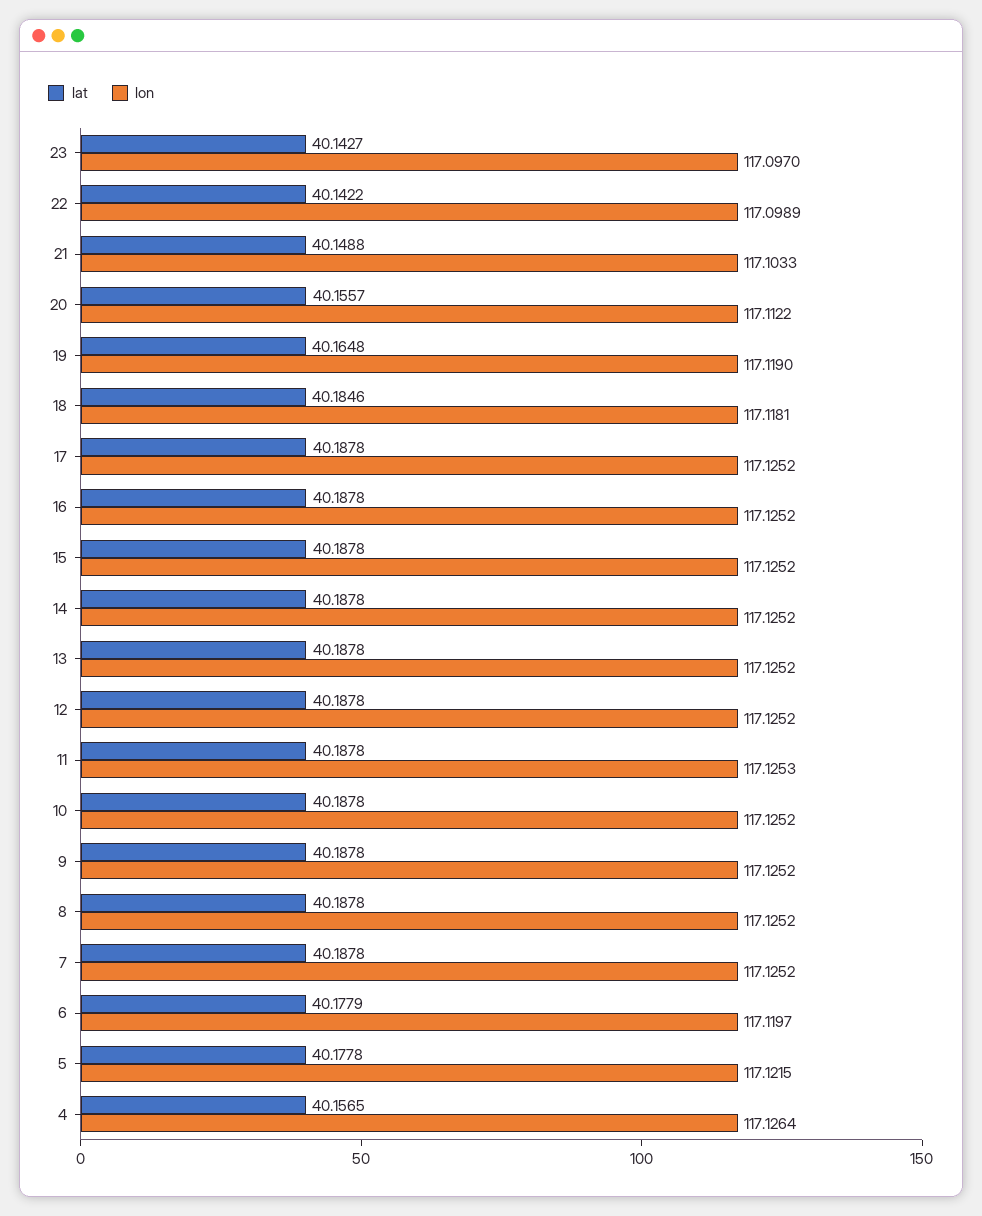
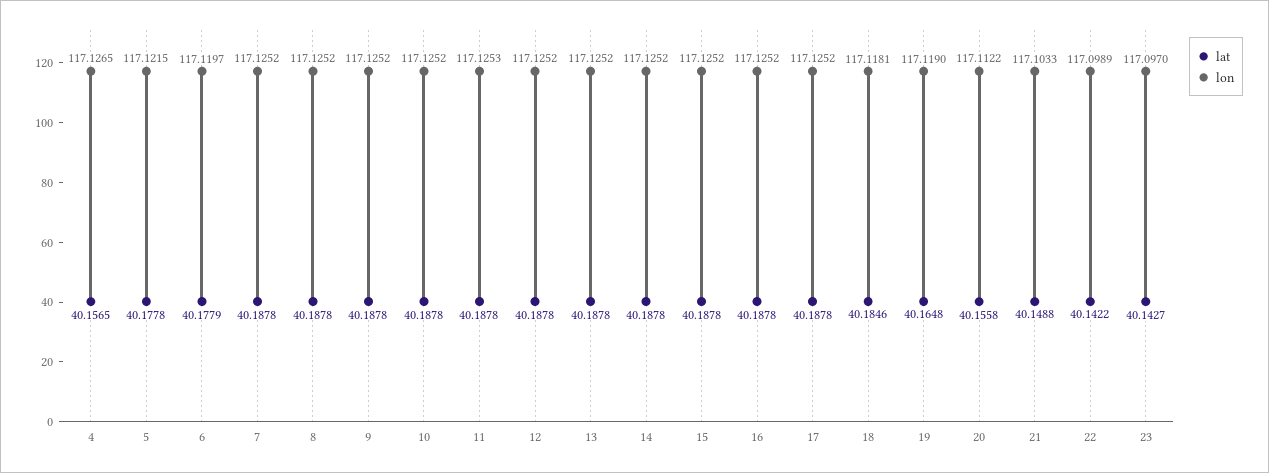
lat, 20: 40.1557 -> 40.1558
lon, 4: 117.1264 -> 117.1265

